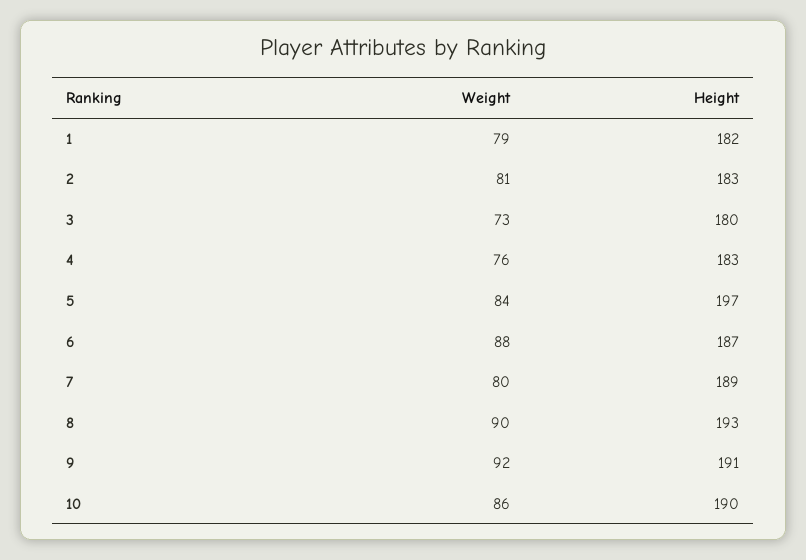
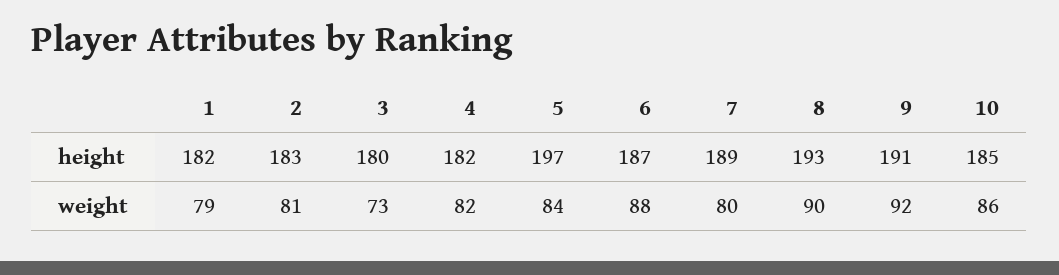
Weight, 4: 76 -> 82
Height, 4: 183 -> 182
Height, 10: 190 -> 185

